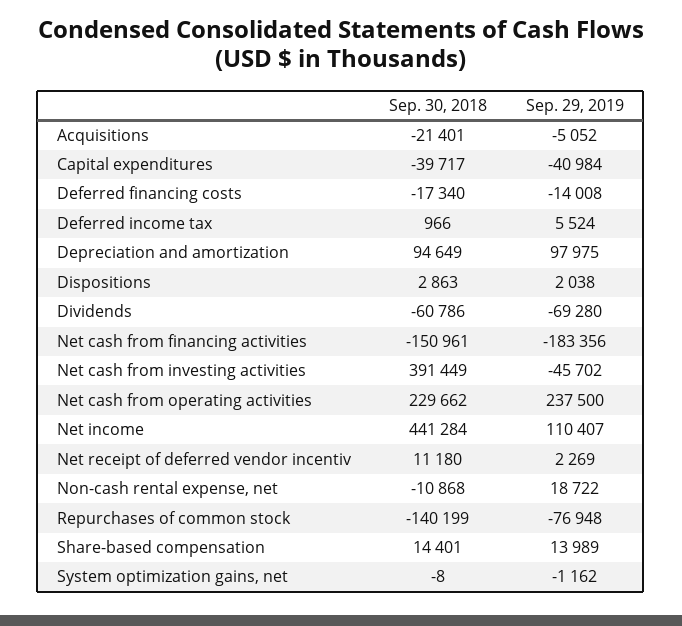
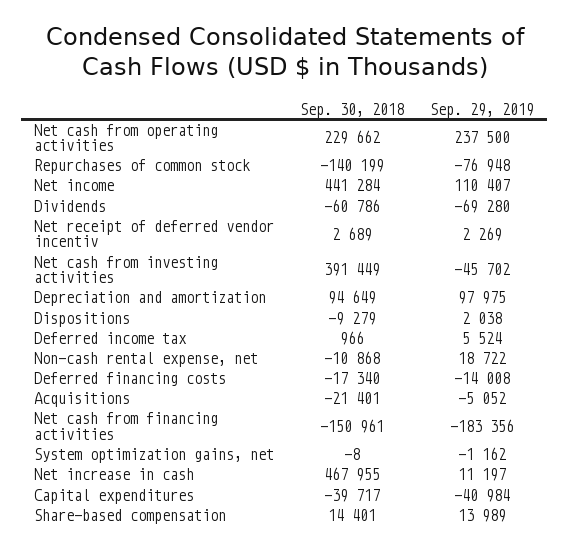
Sep. 30, 2018, Dispositions: 2863 -> -9279
Sep. 30, 2018, Net receipt of deferred vendor incentiv: 11180 -> 2689
Sep. 30, 2018, Net increase in cash: none -> 467955
Sep. 29, 2019, Net increase in cash: none -> 11197

